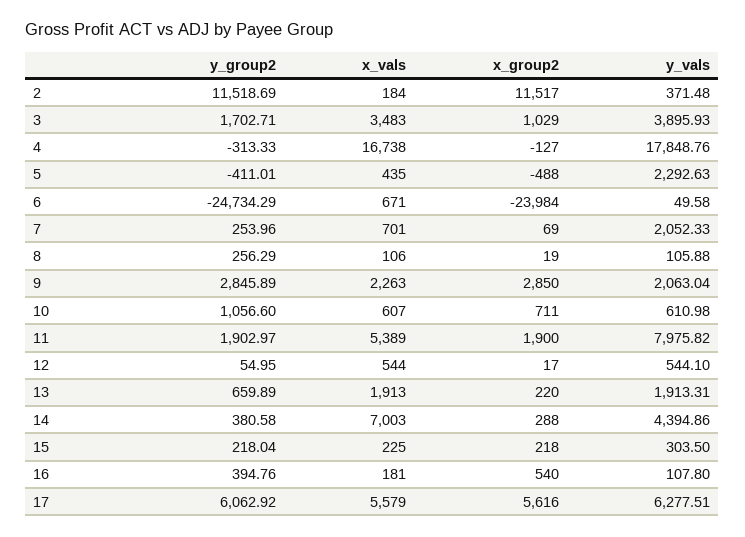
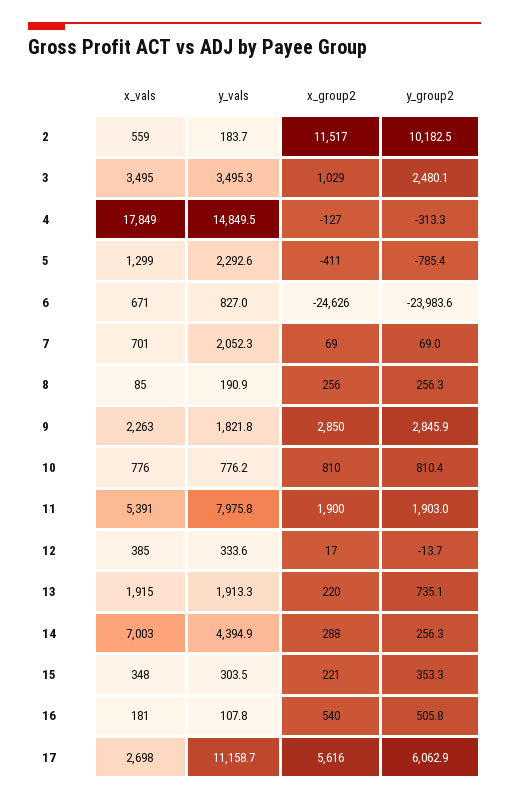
y_group2, 2: 11518.69 -> 10182.5
x_vals, 2: 184 -> 559
y_vals, 2: 371.48 -> 183.7
y_group2, 3: 1702.71 -> 2480.1
x_vals, 3: 3483 -> 3495
y_vals, 3: 3895.93 -> 3495.3
x_vals, 4: 16738 -> 17849
y_vals, 4: 17848.76 -> 14849.5
y_group2, 5: -411.01 -> -785.4
x_vals, 5: 435 -> 1299
x_group2, 5: -488 -> -411
y_group2, 6: -24734.29 -> -23983.6
x_group2, 6: -23984 -> -24626
y_vals, 6: 49.58 -> 827
y_group2, 7: 253.96 -> 69
x_vals, 8: 106 -> 85
x_group2, 8: 19 -> 256
y_vals, 8: 105.88 -> 190.9
y_vals, 9: 2063.04 -> 1821.8
y_group2, 10: 1056.6 -> 810.4
x_vals, 10: 607 -> 776
x_group2, 10: 711 -> 810
y_vals, 10: 610.98 -> 776.2
x_vals, 11: 5389 -> 5391
y_group2, 12: 54.95 -> -13.7
x_vals, 12: 544 -> 385
y_vals, 12: 544.1 -> 333.6
y_group2, 13: 659.89 -> 735.1
x_vals, 13: 1913 -> 1915
y_group2, 14: 380.58 -> 256.3
y_group2, 15: 218.04 -> 353.3
x_vals, 15: 225 -> 348
x_group2, 15: 218 -> 221
y_group2, 16: 394.76 -> 505.8
x_vals, 17: 5579 -> 2698
y_vals, 17: 6277.51 -> 11158.7

